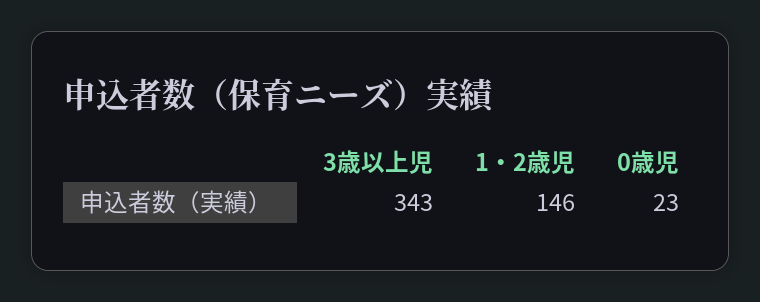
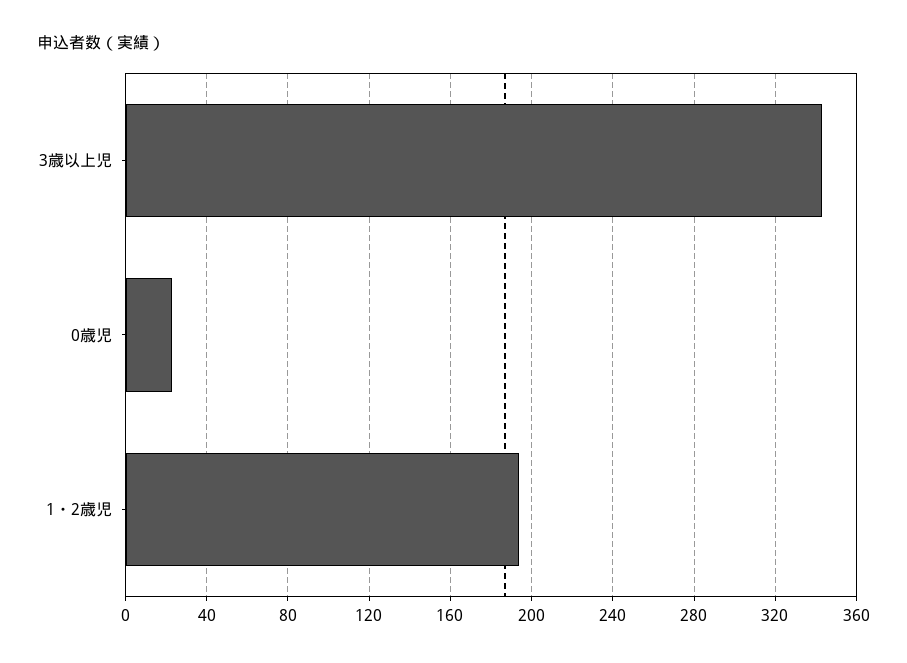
1・2歳児: 146 -> 195

